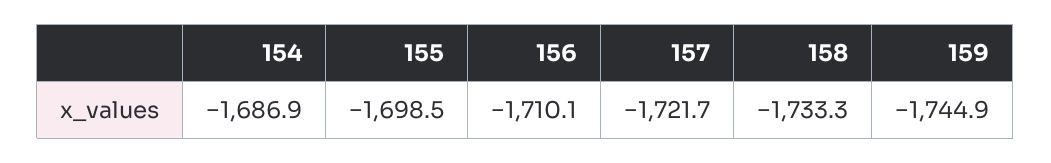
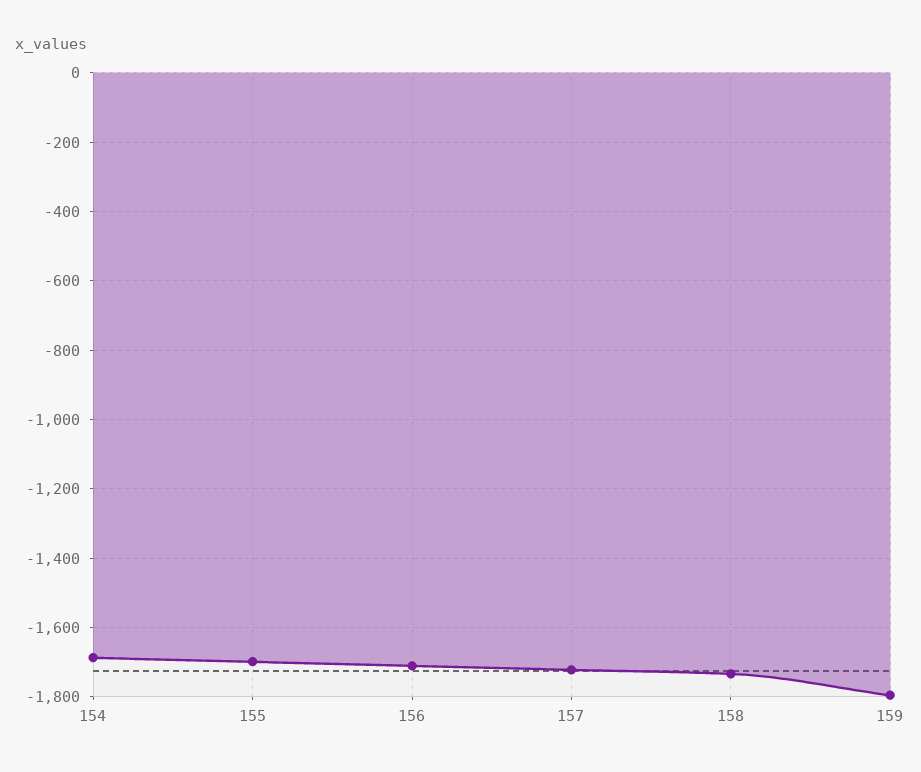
159: -1744.9 -> -1800

